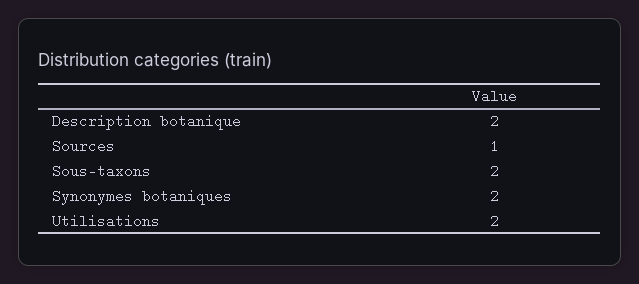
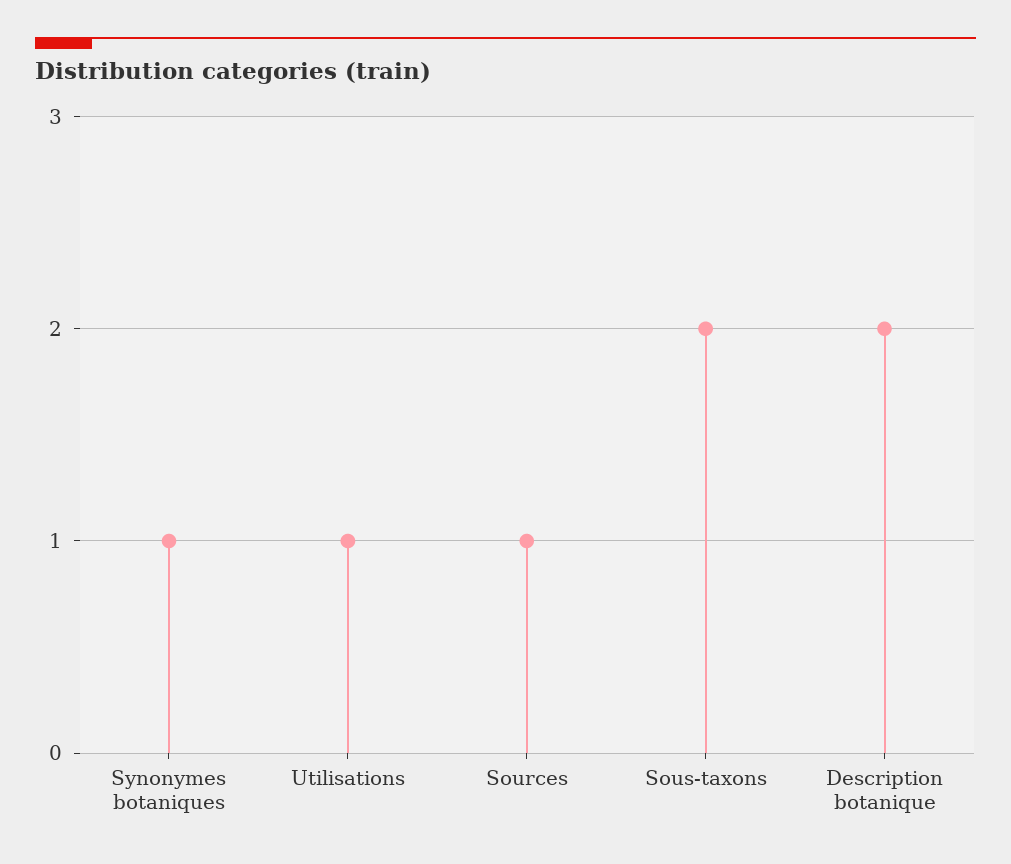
Synonymes botaniques: 2 -> 1
Utilisations: 2 -> 1

